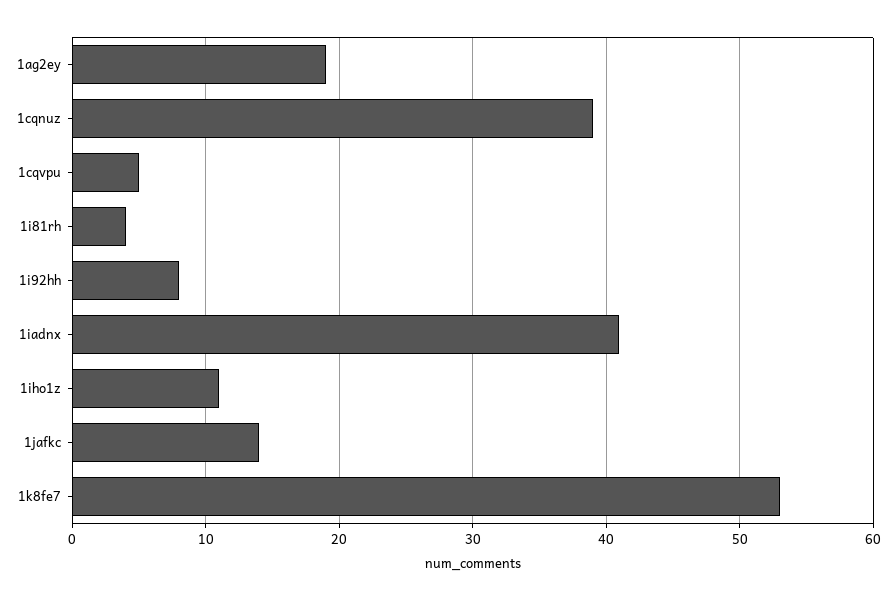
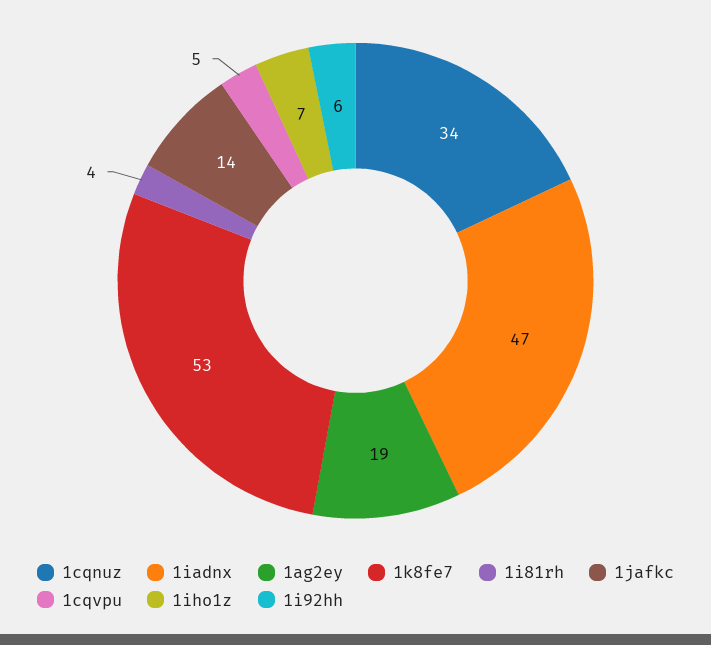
1cqnuz: 39 -> 34
1i92hh: 8 -> 6
1iadnx: 41 -> 47
1iho1z: 11 -> 7

